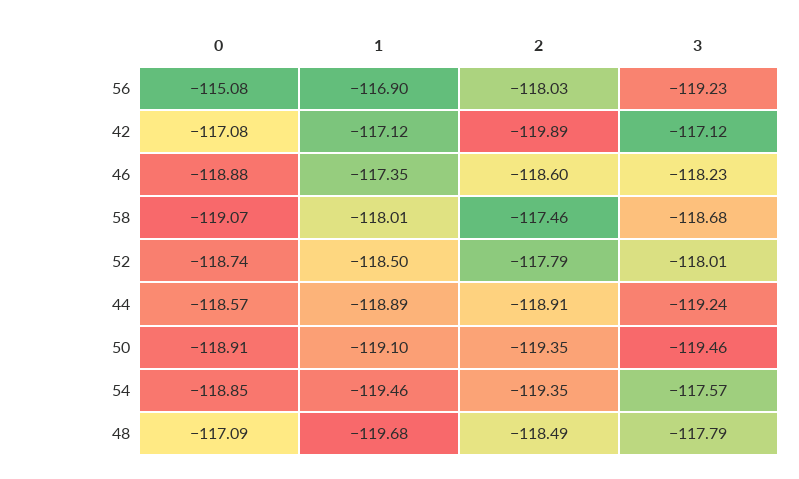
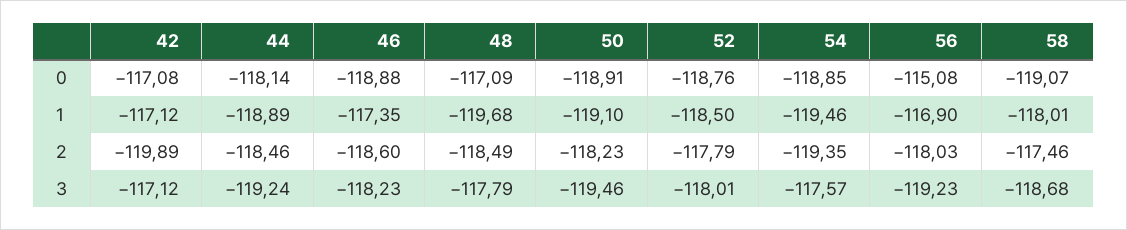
0, 52: -118.74 -> -118.76
0, 44: -118.57 -> -118.14
2, 44: -118.91 -> -118.46
2, 50: -119.35 -> -118.23

